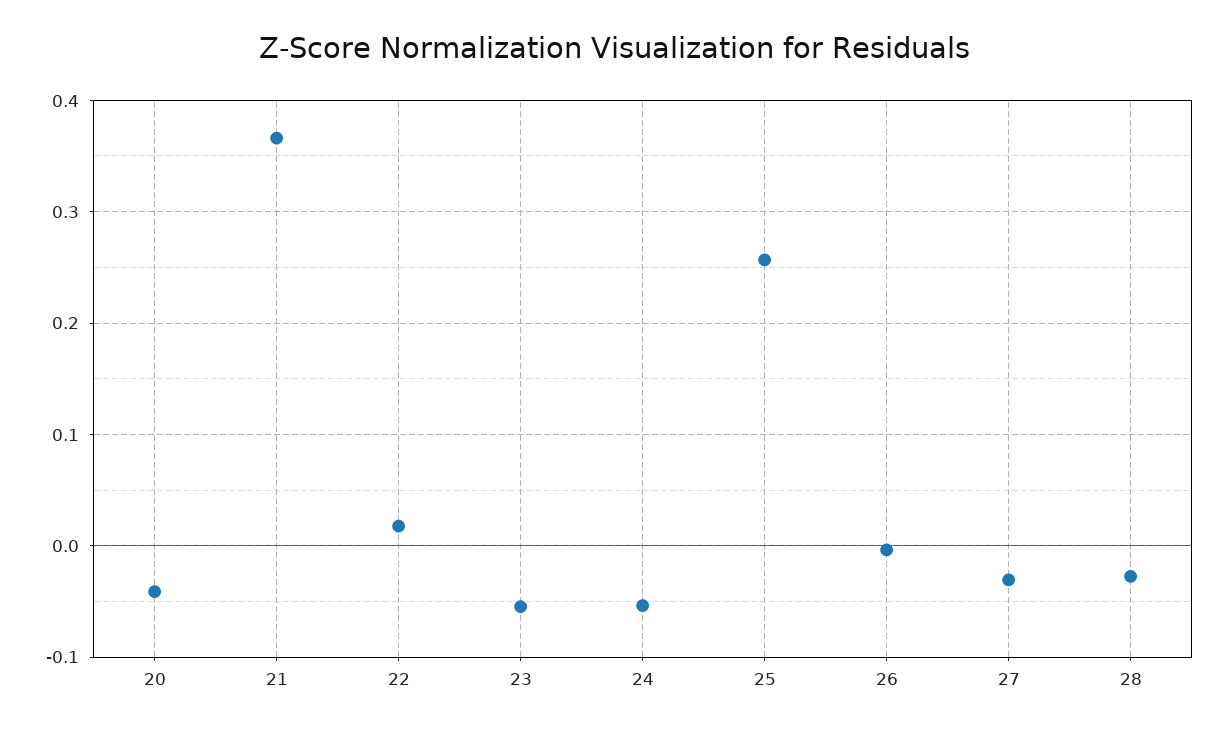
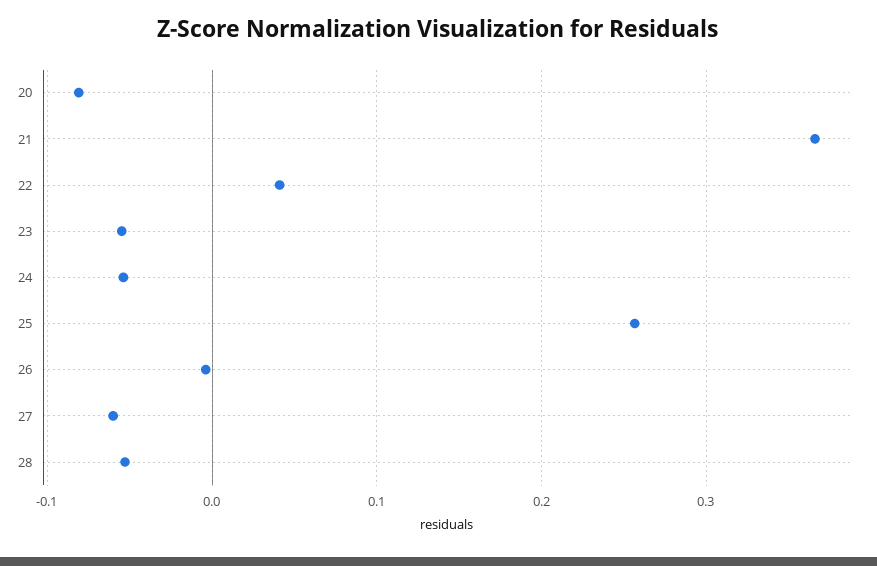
20: -0.04 -> -0.08
22: 0.02 -> 0.04
27: -0.03 -> -0.06
28: -0.03 -> -0.05

